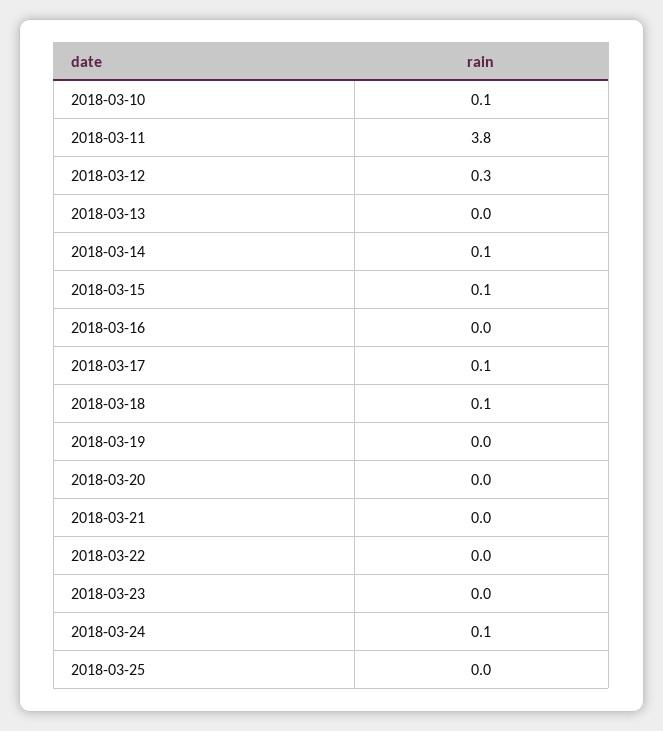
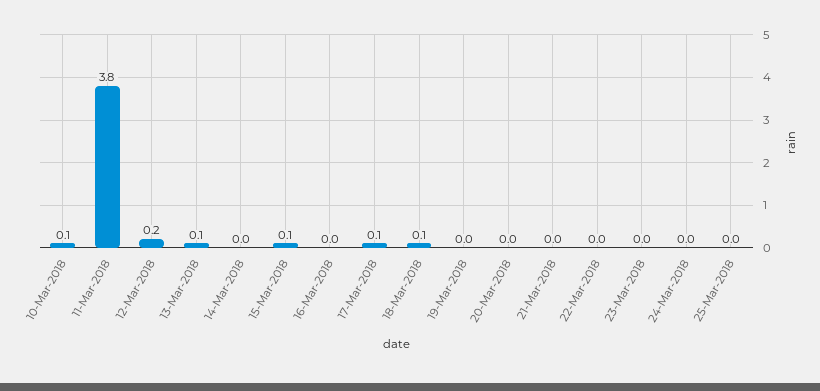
2018-03-12: 0.3 -> 0.2
2018-03-13: 0 -> 0.1
2018-03-14: 0.1 -> 0
2018-03-24: 0.1 -> 0

